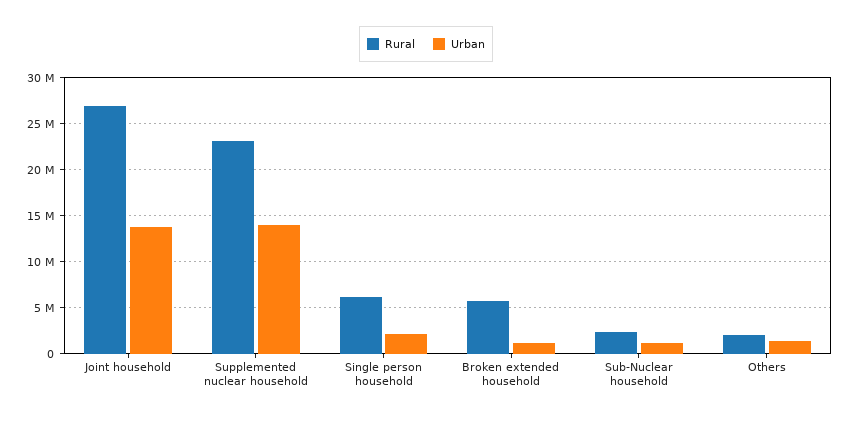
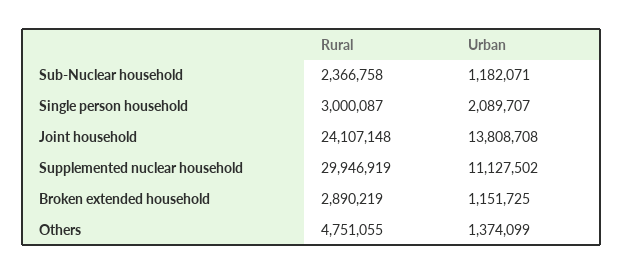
Rural, Joint household: 27000000 -> 24107148
Rural, Supplemented nuclear household: 23000000 -> 29946919
Urban, Supplemented nuclear household: 14000000 -> 11127502
Rural, Single person household: 6000000 -> 3000087
Rural, Broken extended household: 6000000 -> 2890219
Rural, Others: 2000000 -> 4751055

